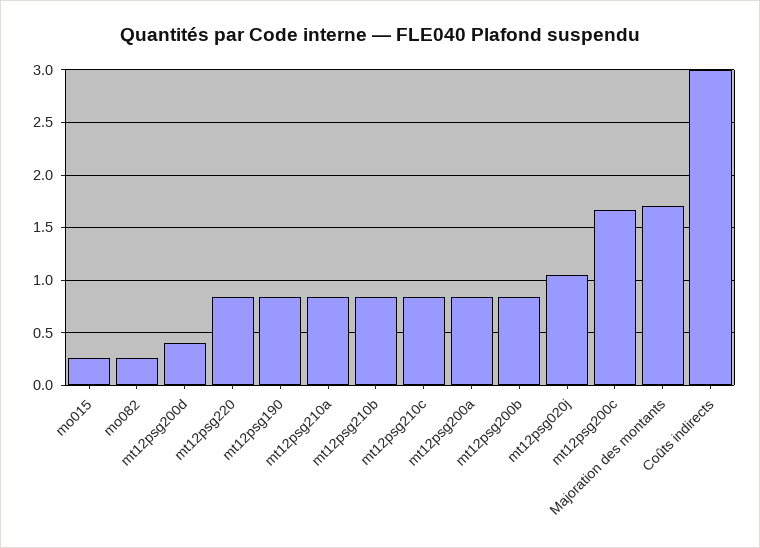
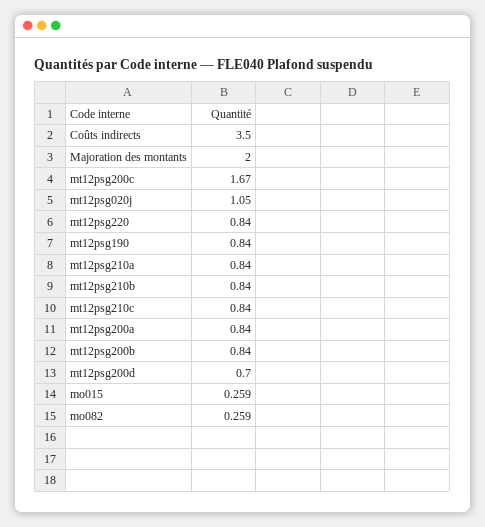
mt12psg200d: 0.4 -> 0.7
Majoration des montants: 1.7 -> 2
Coûts indirects: 3 -> 3.5

